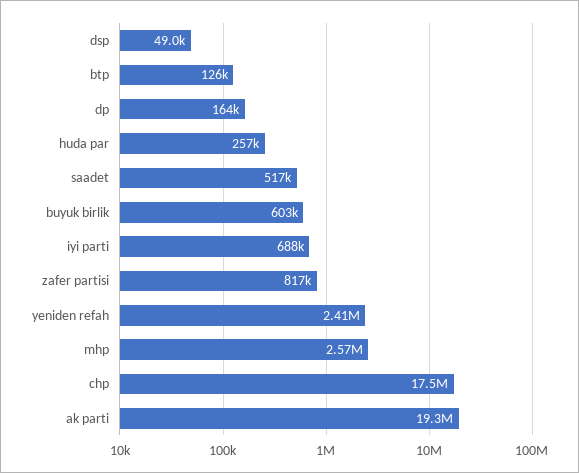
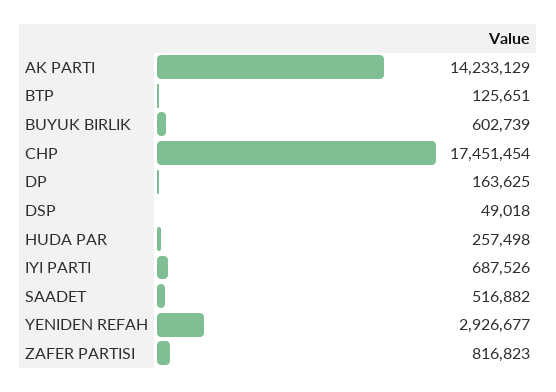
yeniden refah: 2410000 -> 2926677
mhp: 2570000 -> none
ak parti: 19300000 -> 14233129

